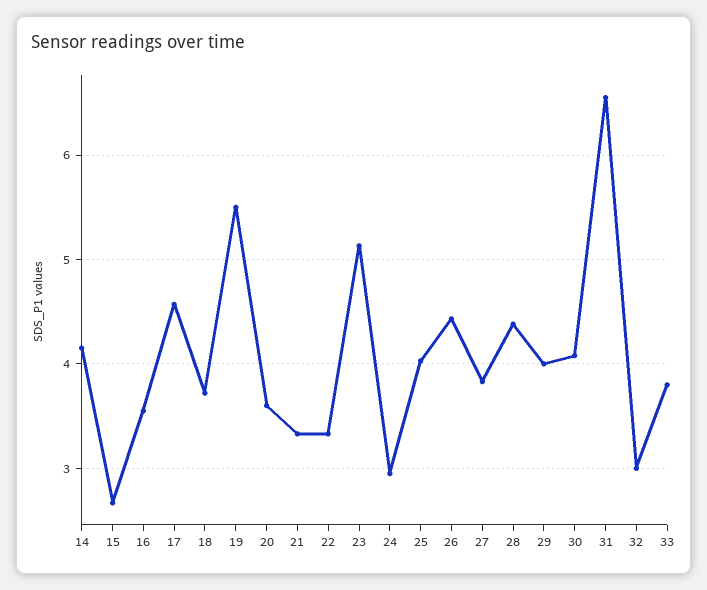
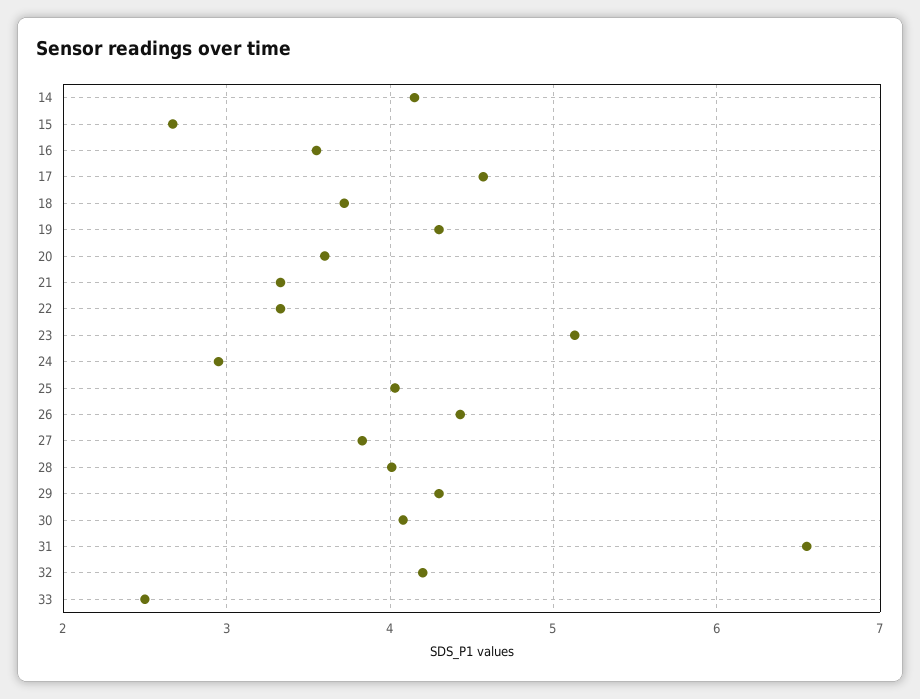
19: 5.5 -> 4.3
28: 4.4 -> 4
29: 4 -> 4.3
32: 3 -> 4.2
33: 3.8 -> 2.5

